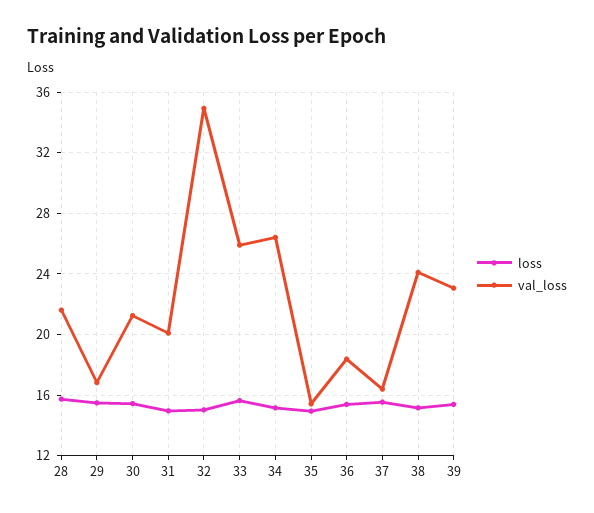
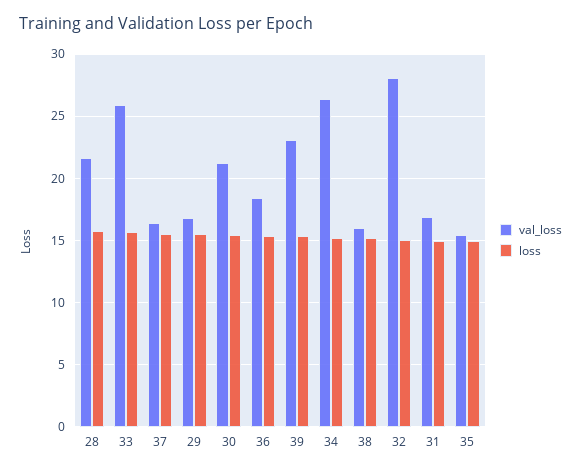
val_loss, 31: 20 -> 17
val_loss, 32: 35 -> 28
val_loss, 38: 24 -> 16

